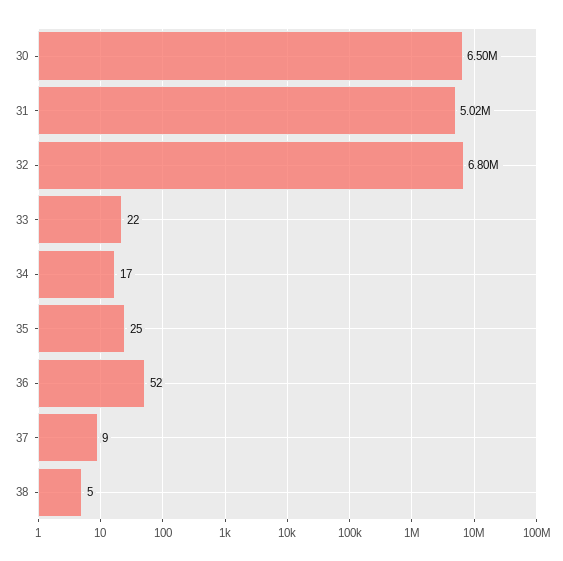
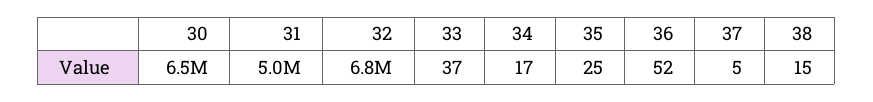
33: 22 -> 37
37: 9 -> 5
38: 5 -> 15

